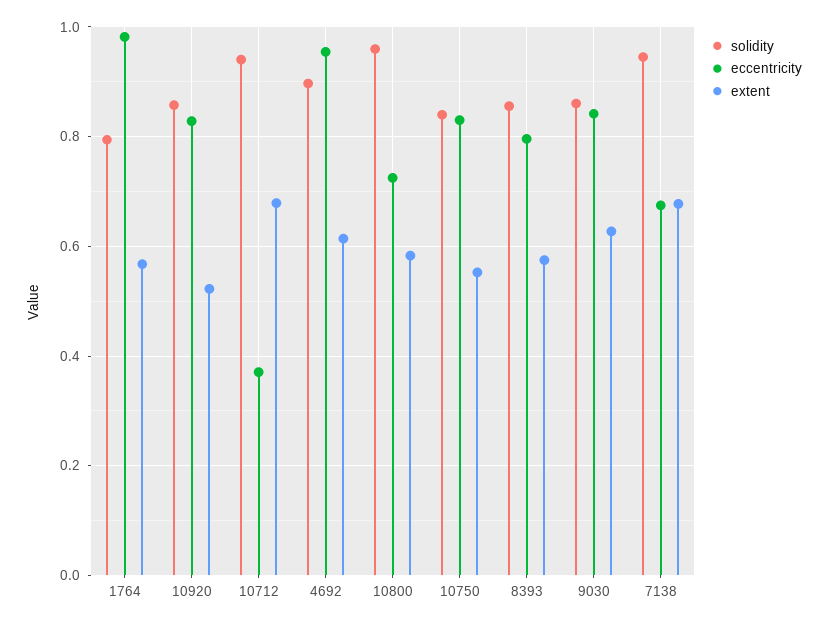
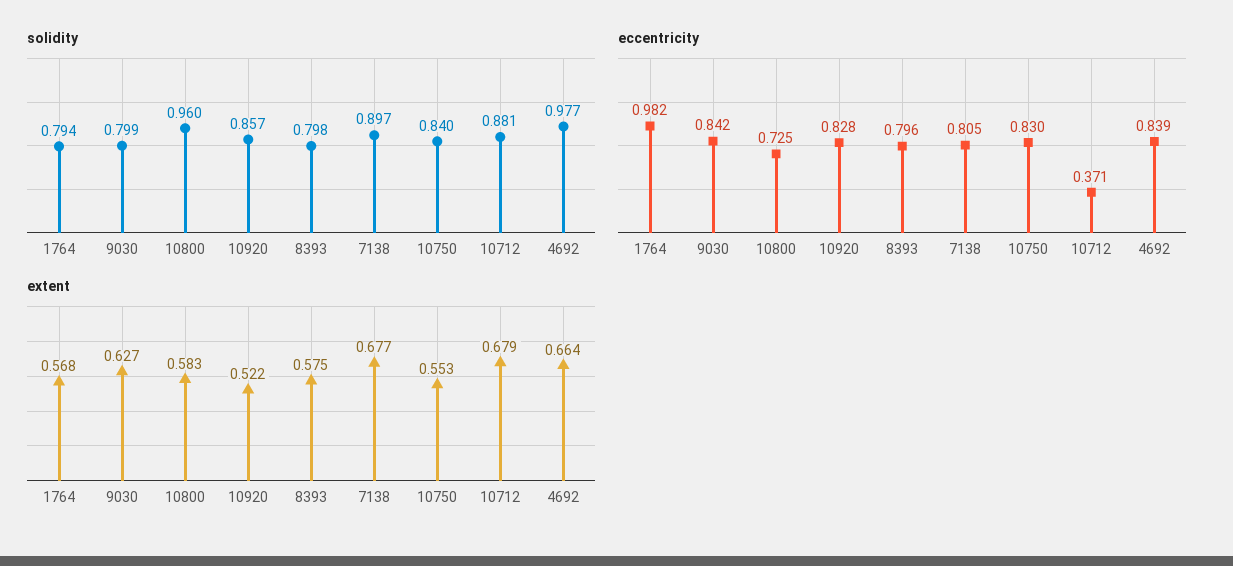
solidity, 10712: 0.94 -> 0.881
solidity, 4692: 0.9 -> 0.977
eccentricity, 4692: 0.96 -> 0.839
extent, 4692: 0.62 -> 0.664
solidity, 8393: 0.86 -> 0.798
solidity, 9030: 0.86 -> 0.799
solidity, 7138: 0.94 -> 0.897
eccentricity, 7138: 0.68 -> 0.805

